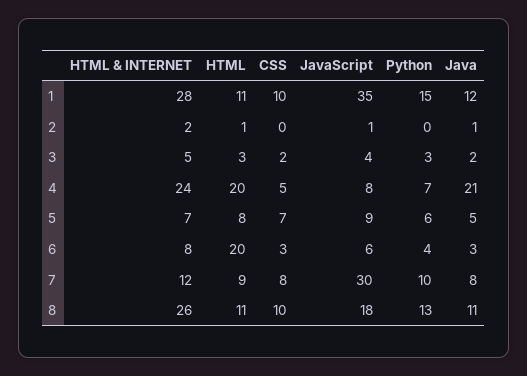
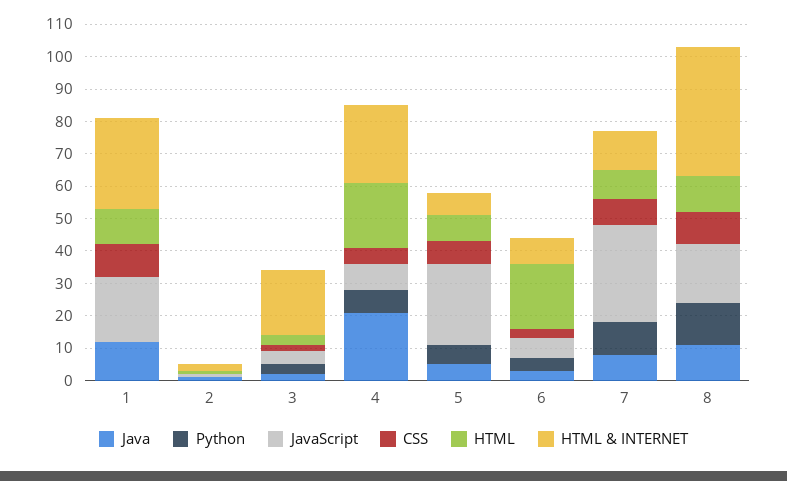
JavaScript, 1: 35 -> 20
Python, 1: 15 -> 0
HTML & INTERNET, 3: 5 -> 20
JavaScript, 5: 9 -> 25
HTML & INTERNET, 8: 26 -> 40

